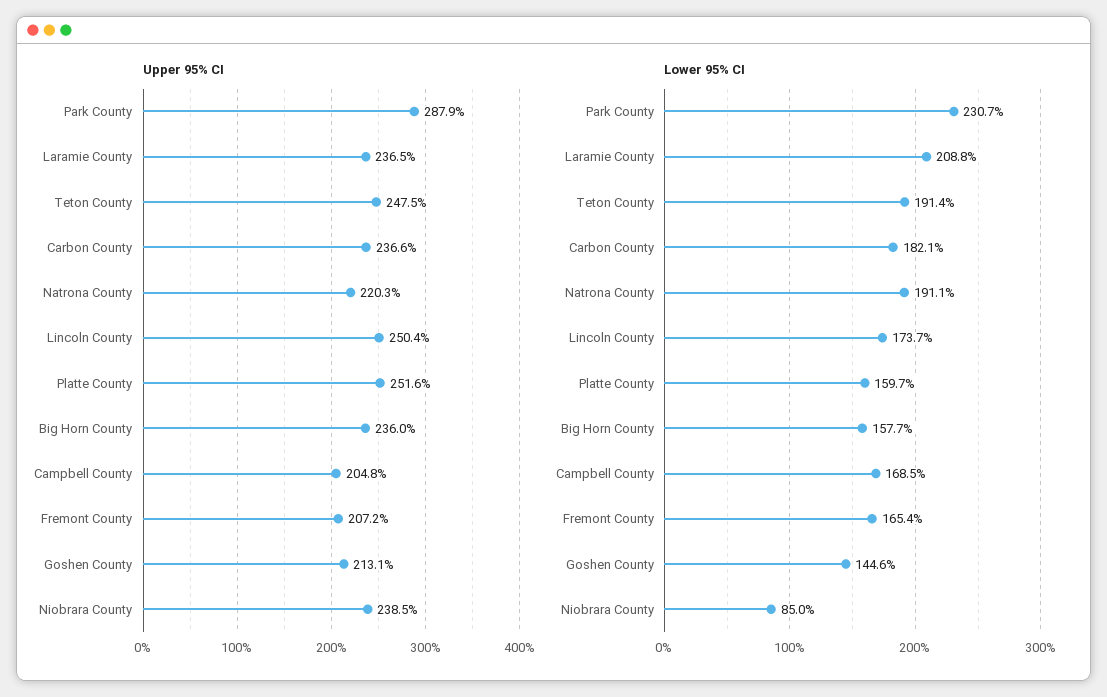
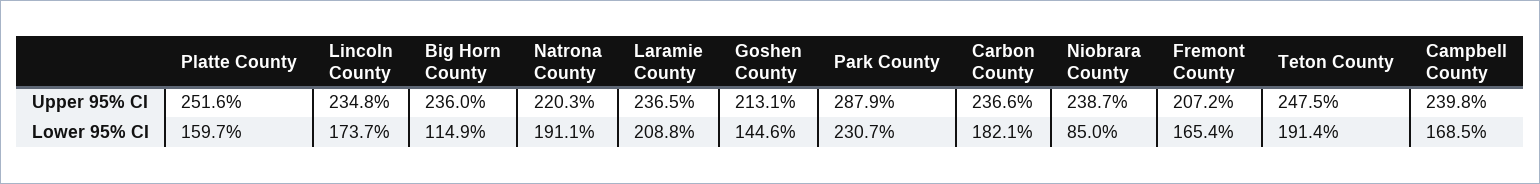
Upper 95% CI, Lincoln County: 250.4 -> 234.8
Upper 95% CI, Campbell County: 204.8 -> 239.8
Upper 95% CI, Niobrara County: 238.5 -> 238.7
Lower 95% CI, Big Horn County: 157.7 -> 114.9

